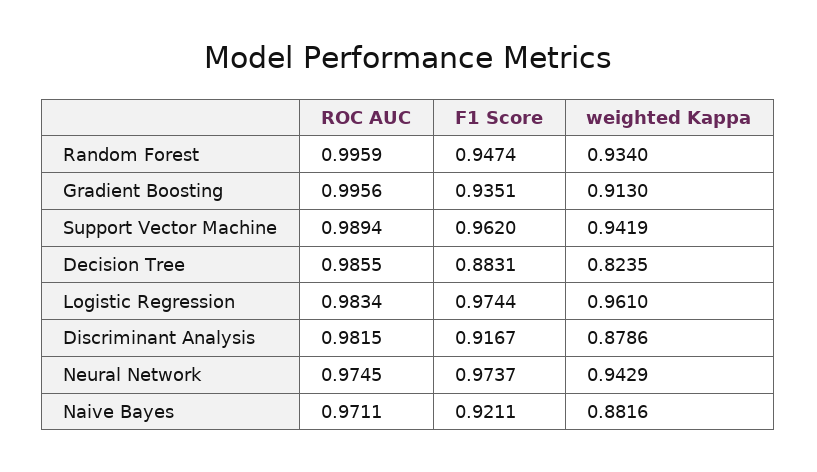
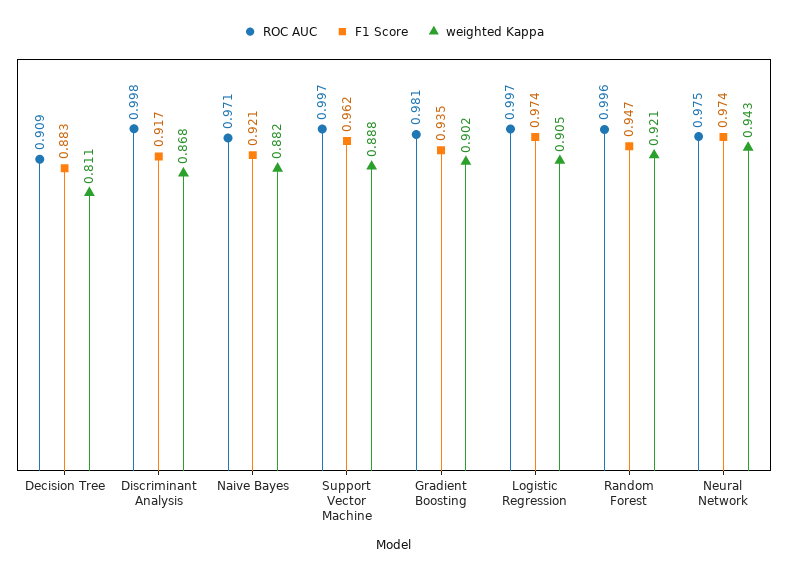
weighted Kappa, Random Forest: 0.934 -> 0.921
ROC AUC, Gradient Boosting: 0.9956 -> 0.981
weighted Kappa, Gradient Boosting: 0.913 -> 0.902
ROC AUC, Support Vector Machine: 0.9894 -> 0.997
weighted Kappa, Support Vector Machine: 0.9419 -> 0.888
ROC AUC, Decision Tree: 0.9855 -> 0.909
weighted Kappa, Decision Tree: 0.8235 -> 0.811
ROC AUC, Logistic Regression: 0.9834 -> 0.997
weighted Kappa, Logistic Regression: 0.961 -> 0.905
ROC AUC, Discriminant Analysis: 0.9815 -> 0.998
weighted Kappa, Discriminant Analysis: 0.8786 -> 0.868

